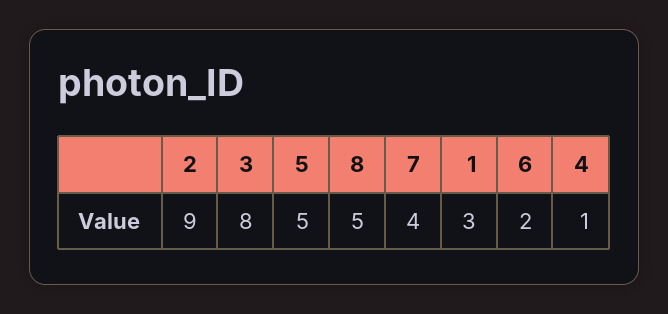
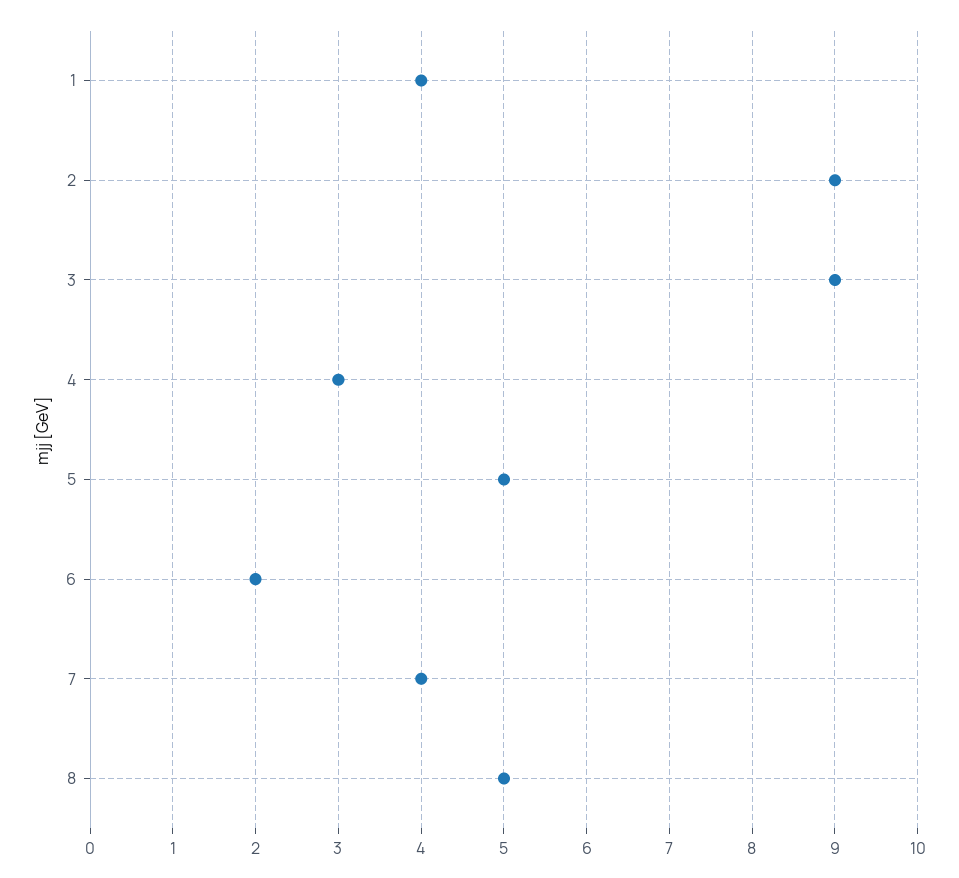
3: 8 -> 9
1: 3 -> 4
4: 1 -> 3

